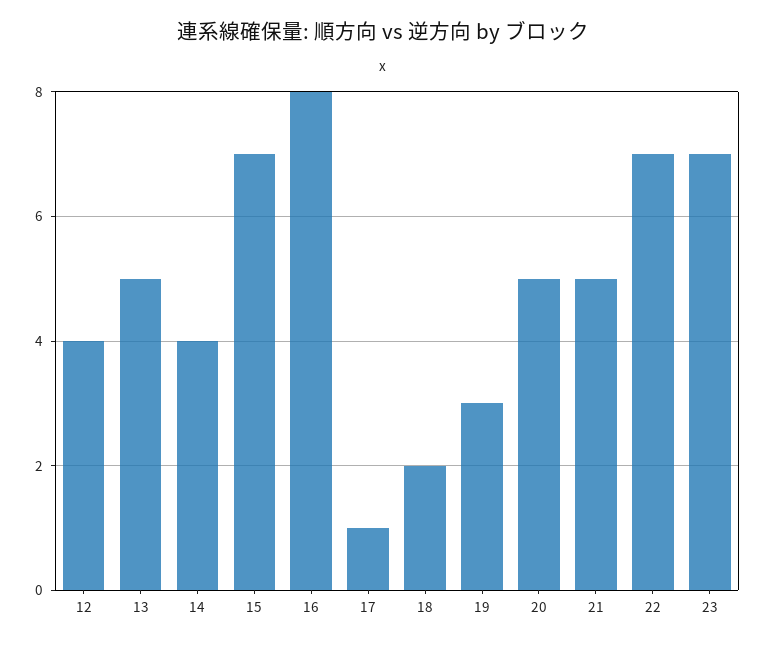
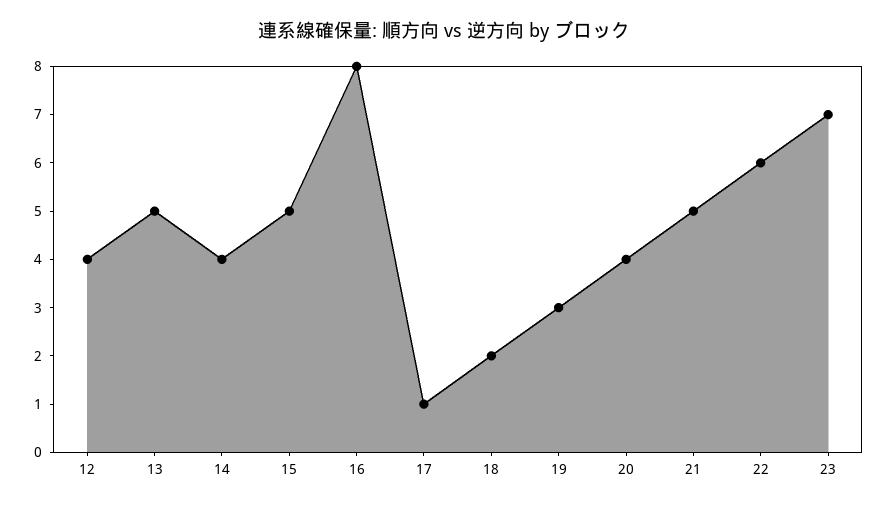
15: 7 -> 5
20: 5 -> 4
22: 7 -> 6

